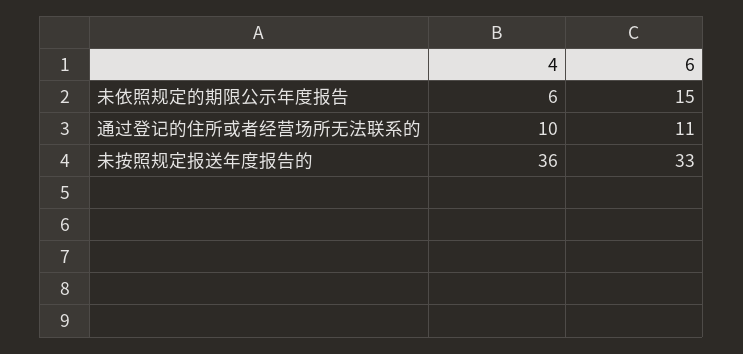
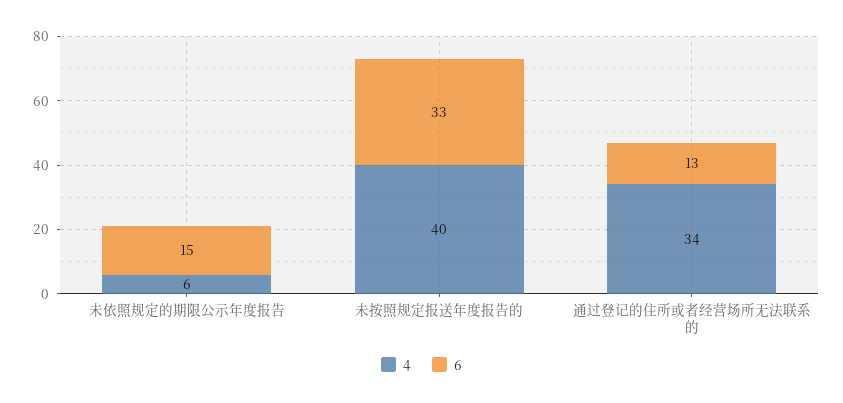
4, 通过登记的住所或者经营场所无法联系的: 10 -> 34
6, 通过登记的住所或者经营场所无法联系的: 11 -> 13
4, 未按照规定报送年度报告的: 36 -> 40

